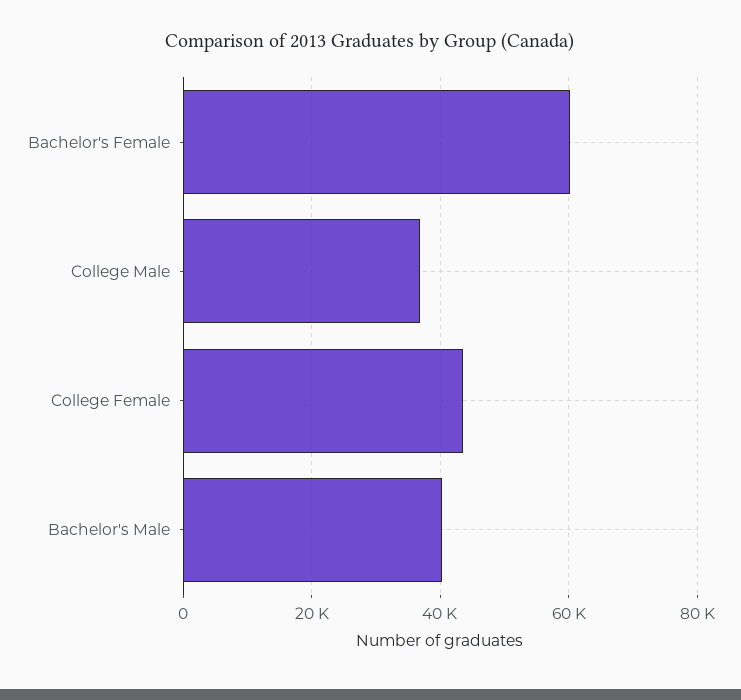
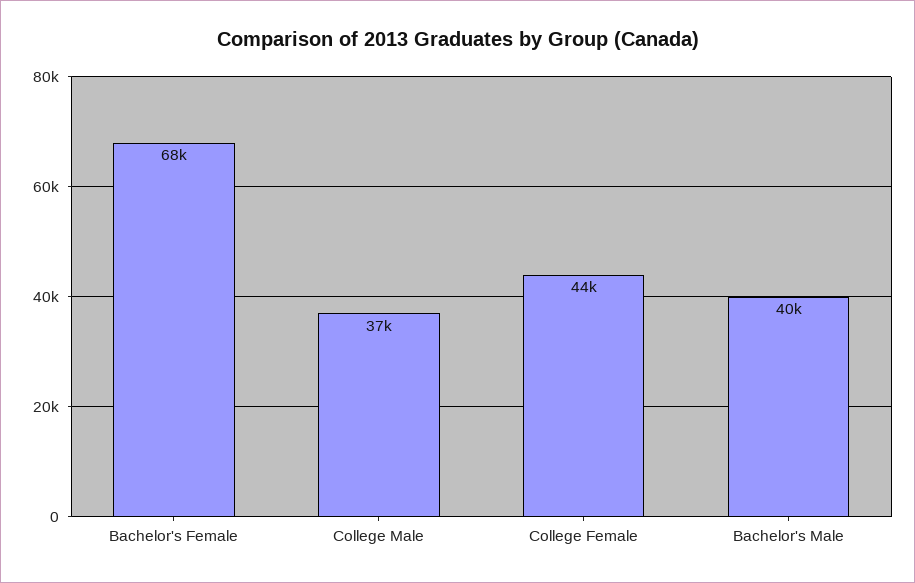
Bachelor's Female: 60000 -> 68000

